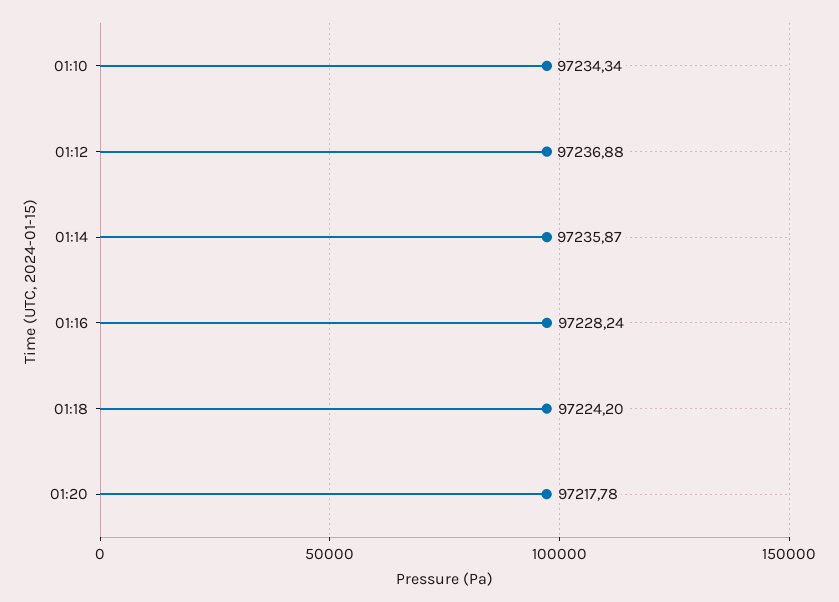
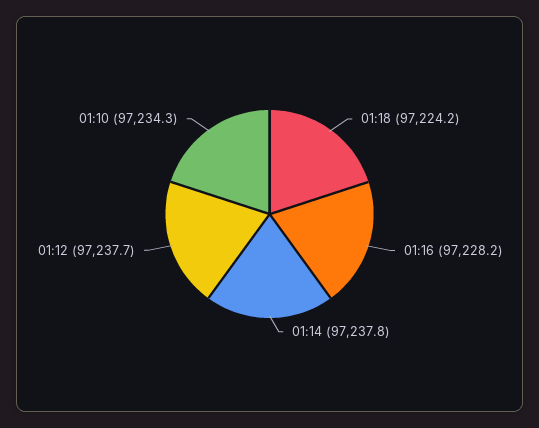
01:12: 97236.88 -> 97237.7
01:14: 97235.87 -> 97237.8
01:20: 97217.78 -> none

